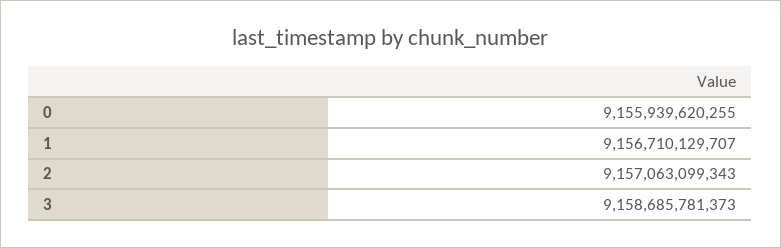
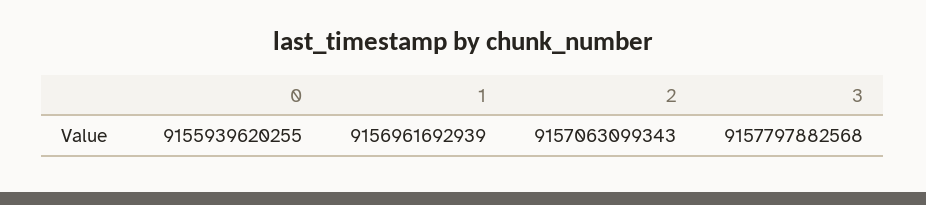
1: 9156710129707 -> 9156961692939
3: 9158685781373 -> 9157797882568

